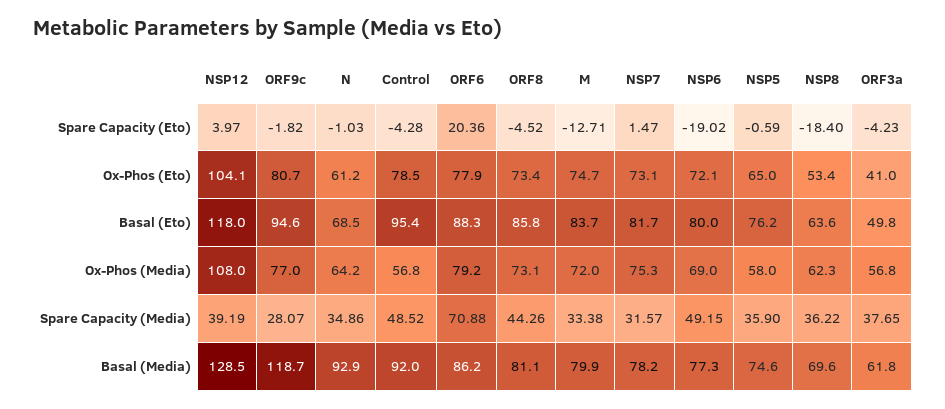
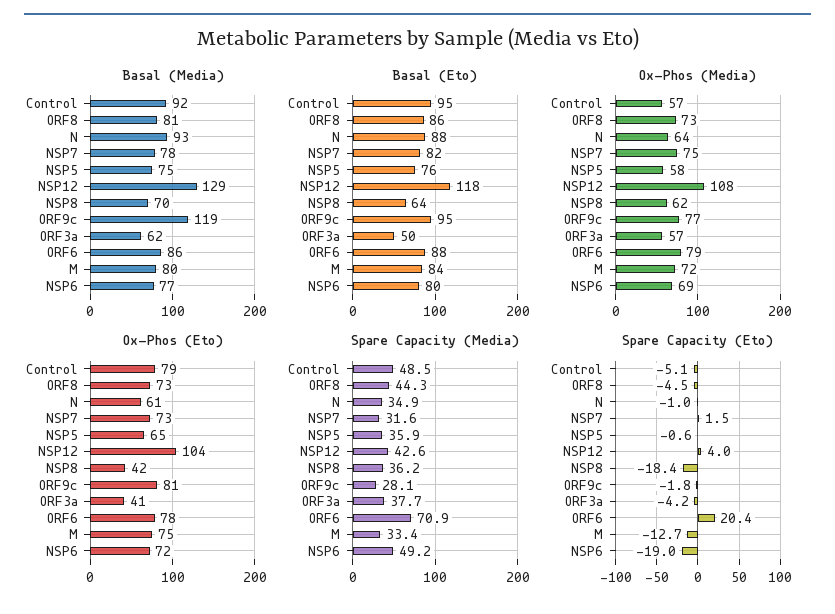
Spare Capacity (Eto), Control: -4.28 -> -5.1
Ox-Phos (Eto), NSP8: 53.4 -> 42
Basal (Eto), N: 68.5 -> 88
Spare Capacity (Media), NSP12: 39.19 -> 42.6

